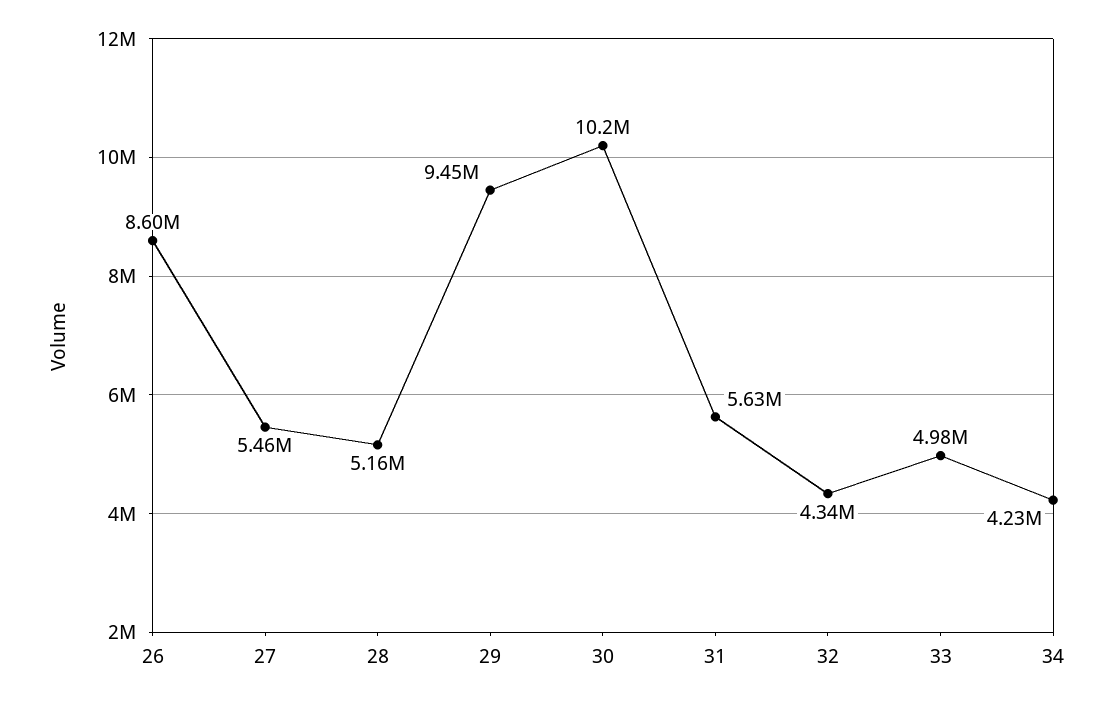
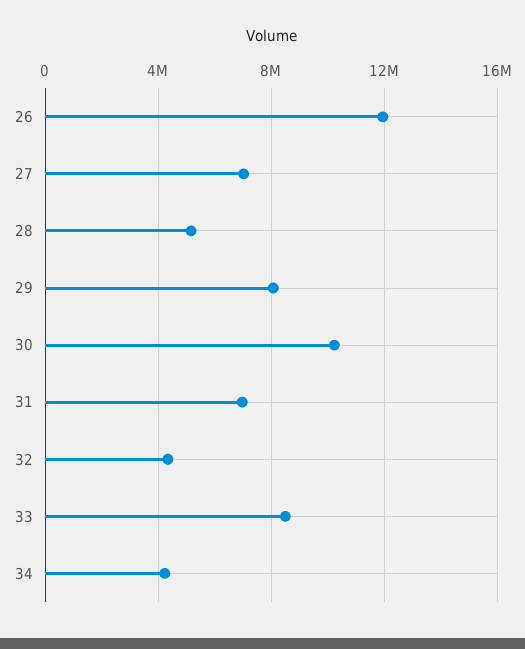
26: 8600000 -> 12000000
27: 5460000 -> 7000000
29: 9450000 -> 8000000
31: 5630000 -> 7000000
33: 4980000 -> 8500000

